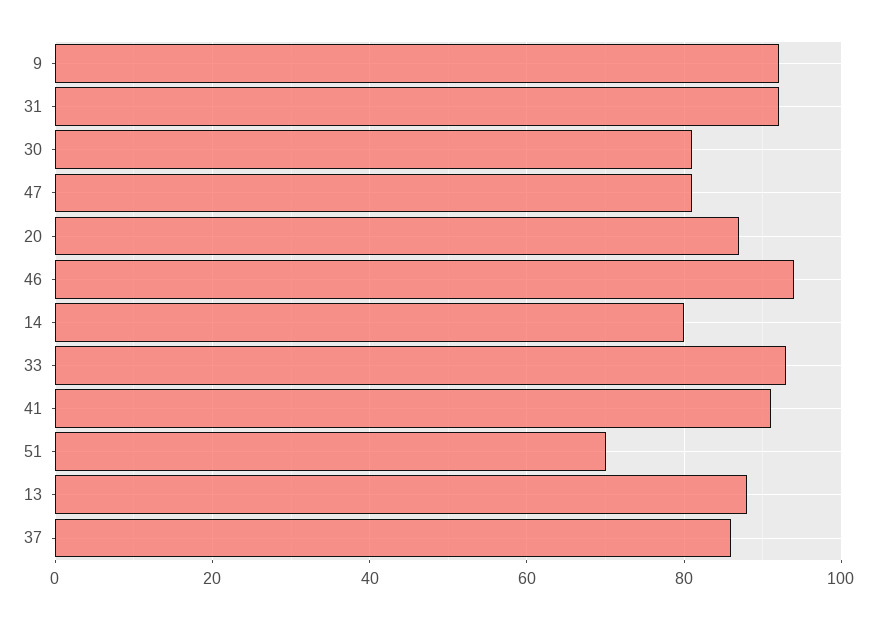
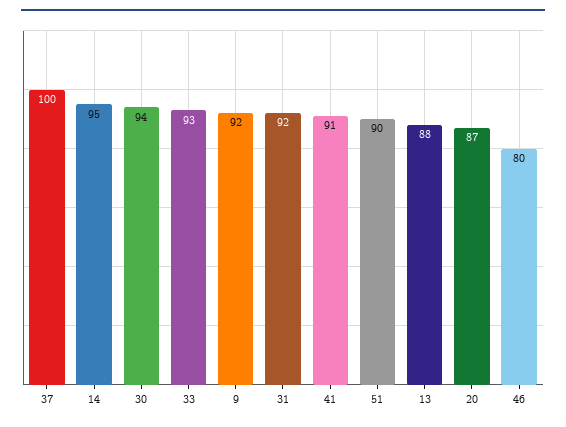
30: 80 -> 94
47: 80 -> none
46: 95 -> 80
14: 80 -> 95
51: 70 -> 90
37: 85 -> 100

